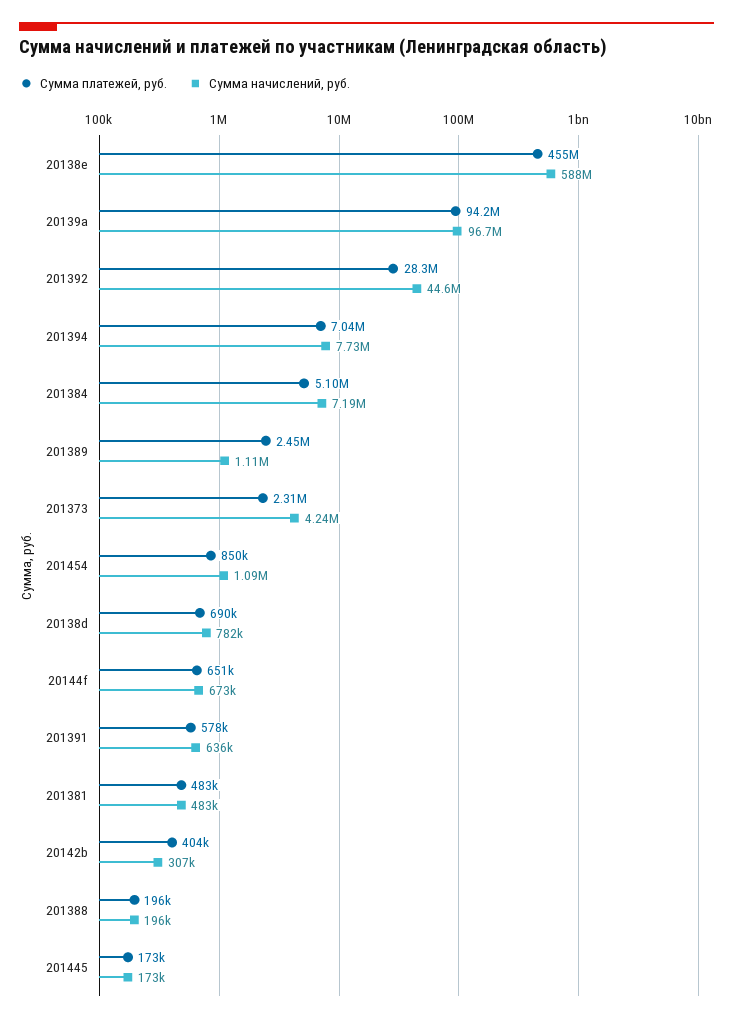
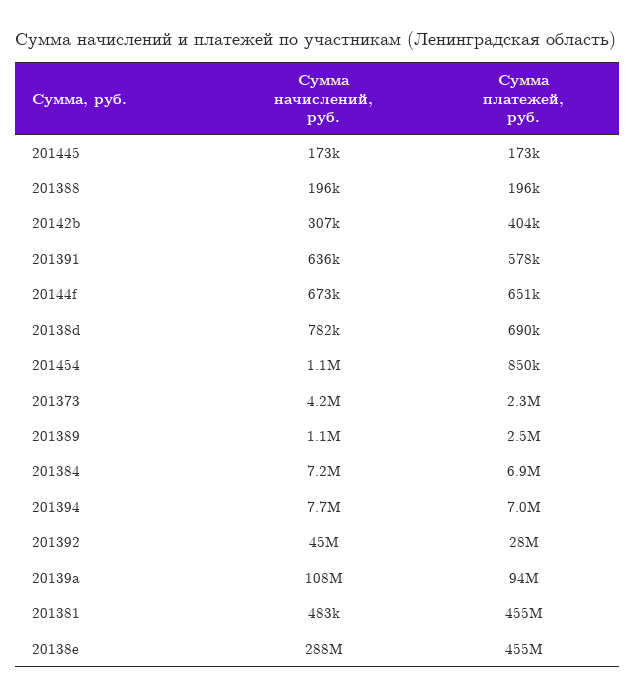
Сумма начислений, руб., 20138e: 588000000 -> 288000000
Сумма начислений, руб., 20139a: 96700000 -> 108000000
Сумма платежей, руб., 201384: 5100000 -> 6900000
Сумма платежей, руб., 201381: 483000 -> 455000000

